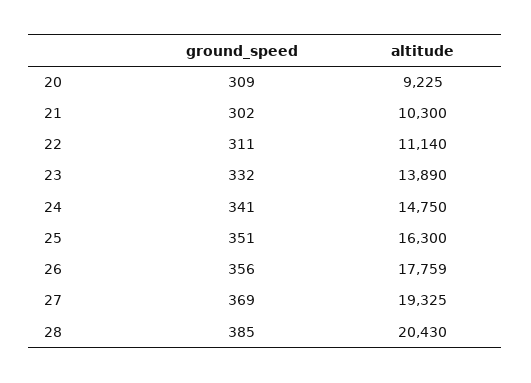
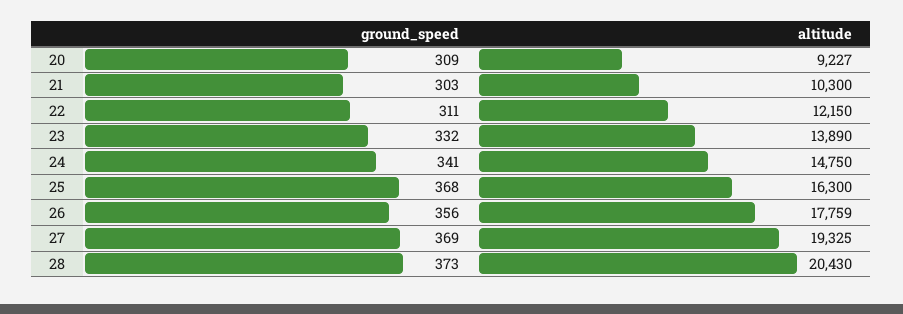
altitude, 20: 9225 -> 9227
ground_speed, 21: 302 -> 303
altitude, 22: 11140 -> 12150
ground_speed, 25: 351 -> 368
ground_speed, 28: 385 -> 373

